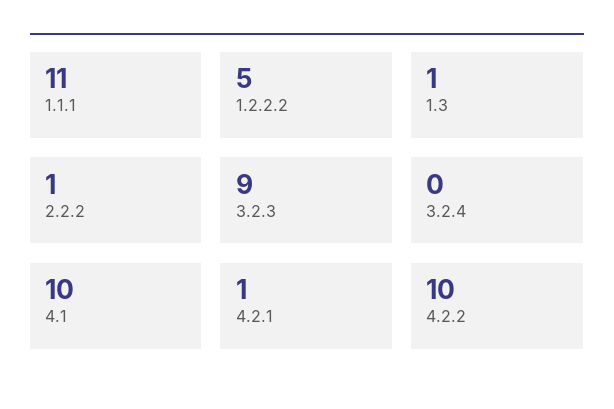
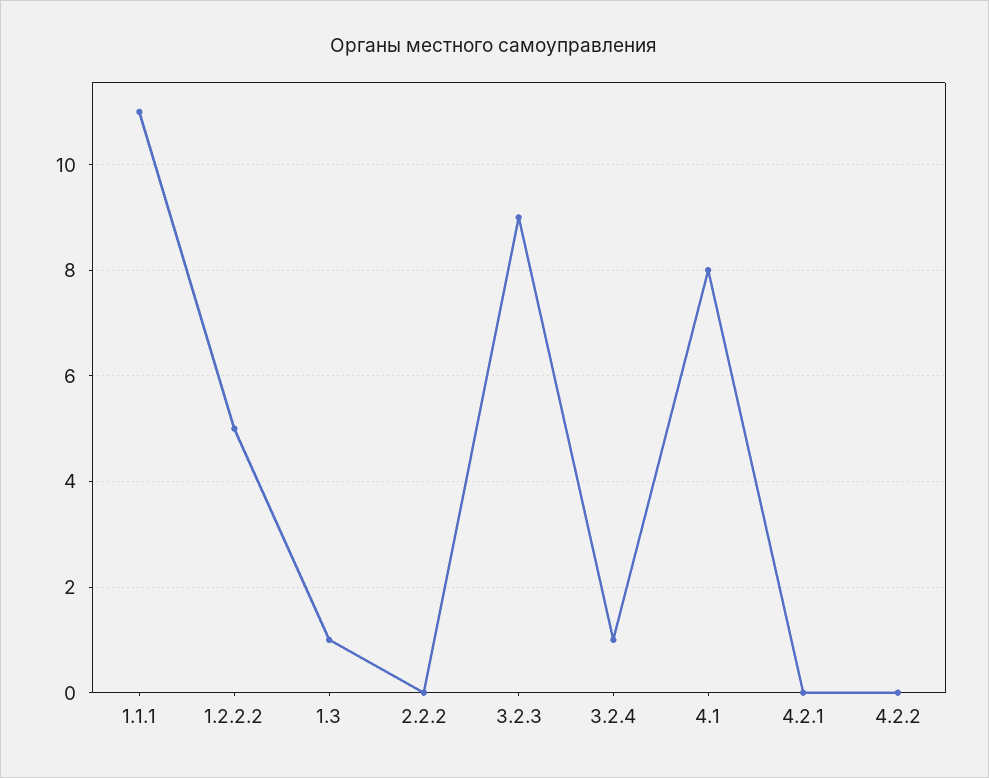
2.2.2: 1 -> 0
3.2.4: 0 -> 1
4.1: 10 -> 8
4.2.1: 1 -> 0
4.2.2: 10 -> 0

